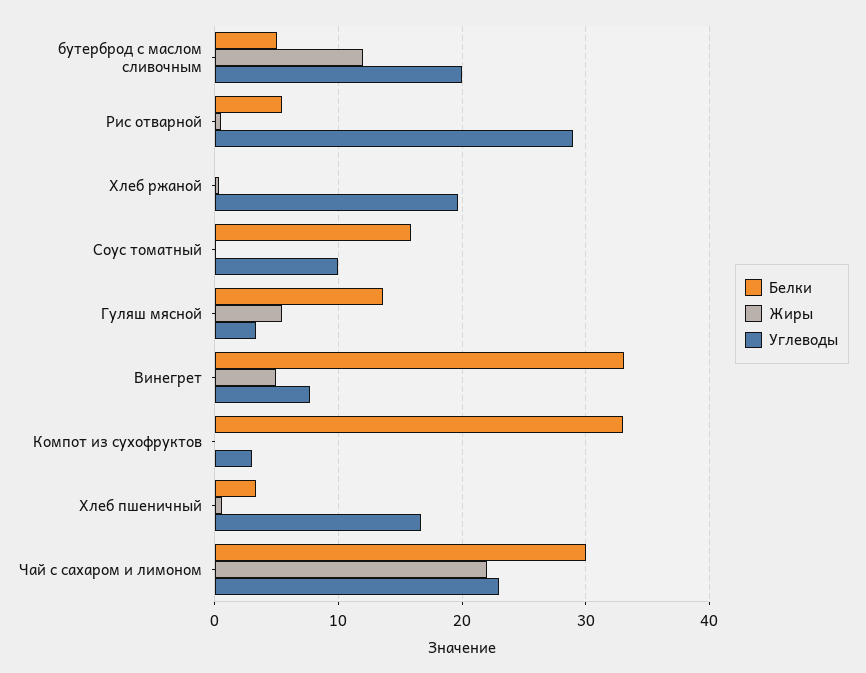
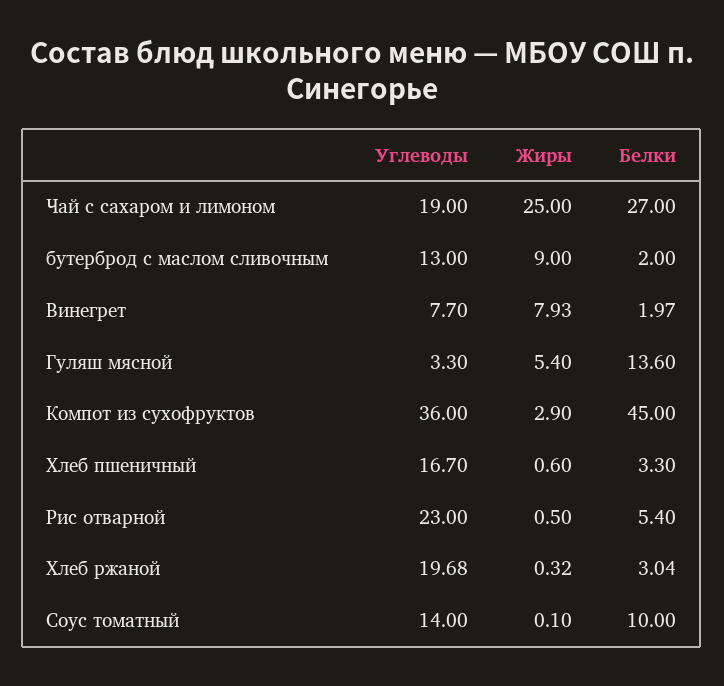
Белки, бутерброд с маслом сливочным: 5 -> 2
Жиры, бутерброд с маслом сливочным: 12 -> 9
Углеводы, бутерброд с маслом сливочным: 20 -> 13
Углеводы, Рис отварной: 29 -> 23
Белки, Хлеб ржаной: 0 -> 3.04
Белки, Соус томатный: 16 -> 10
Углеводы, Соус томатный: 10 -> 14
Белки, Винегрет: 33 -> 1.97
Жиры, Винегрет: 5 -> 7.93
Белки, Компот из сухофруктов: 33 -> 45
Жиры, Компот из сухофруктов: 0 -> 2.9
Углеводы, Компот из сухофруктов: 3 -> 36
Белки, Чай с сахаром и лимоном: 30 -> 27
Жиры, Чай с сахаром и лимоном: 22 -> 25
Углеводы, Чай с сахаром и лимоном: 23 -> 19

